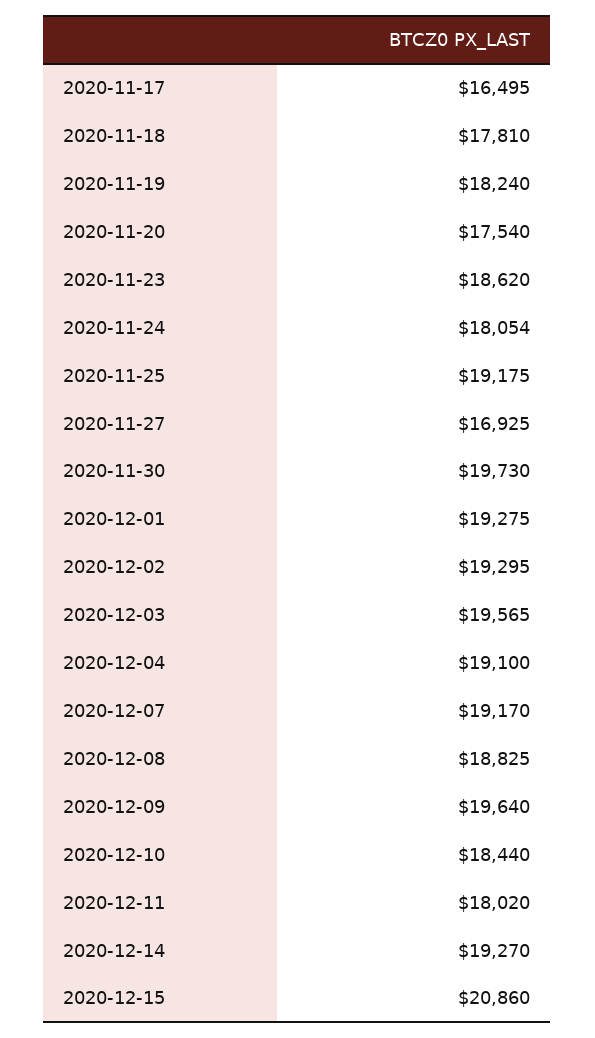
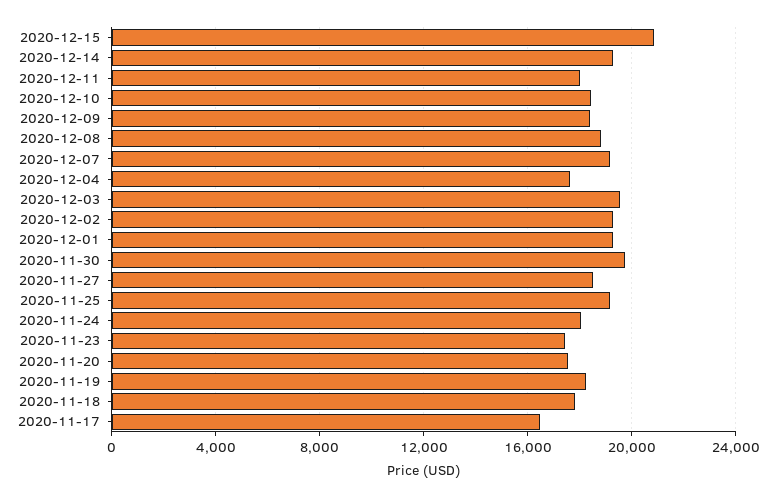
2020-11-23: 18620 -> 17500
2020-11-27: 16925 -> 18500
2020-12-04: 19100 -> 17500
2020-12-09: 19640 -> 18500

